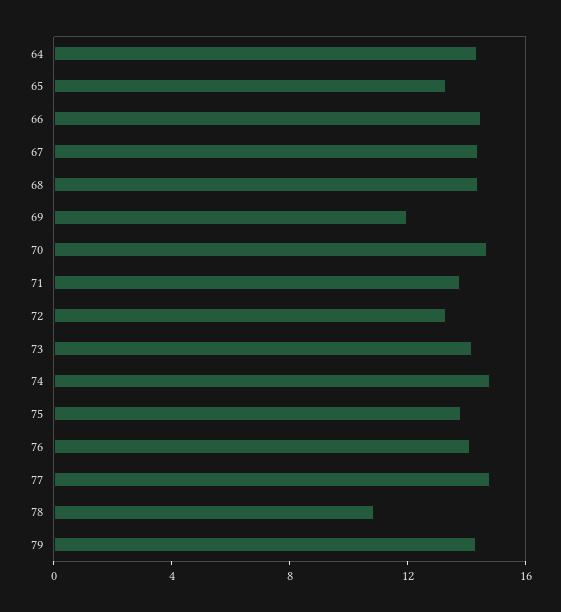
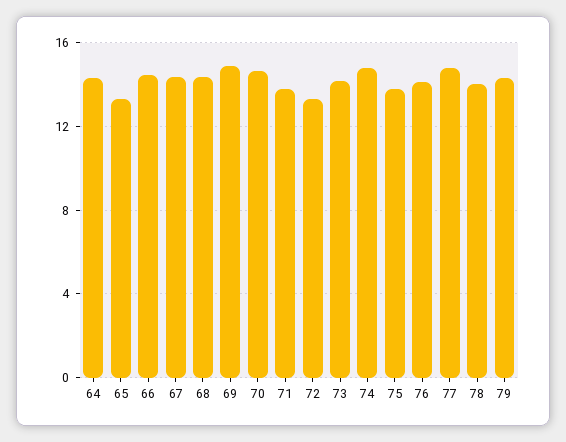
69: 12 -> 15
78: 11 -> 14

